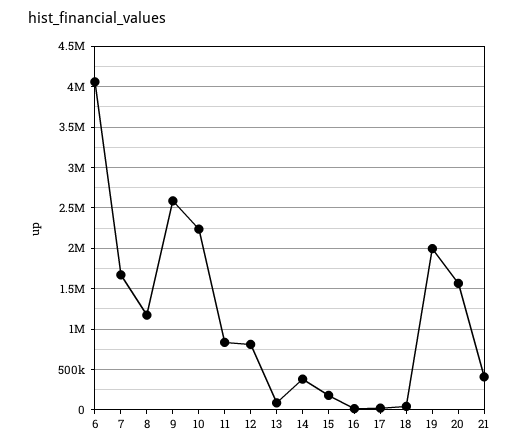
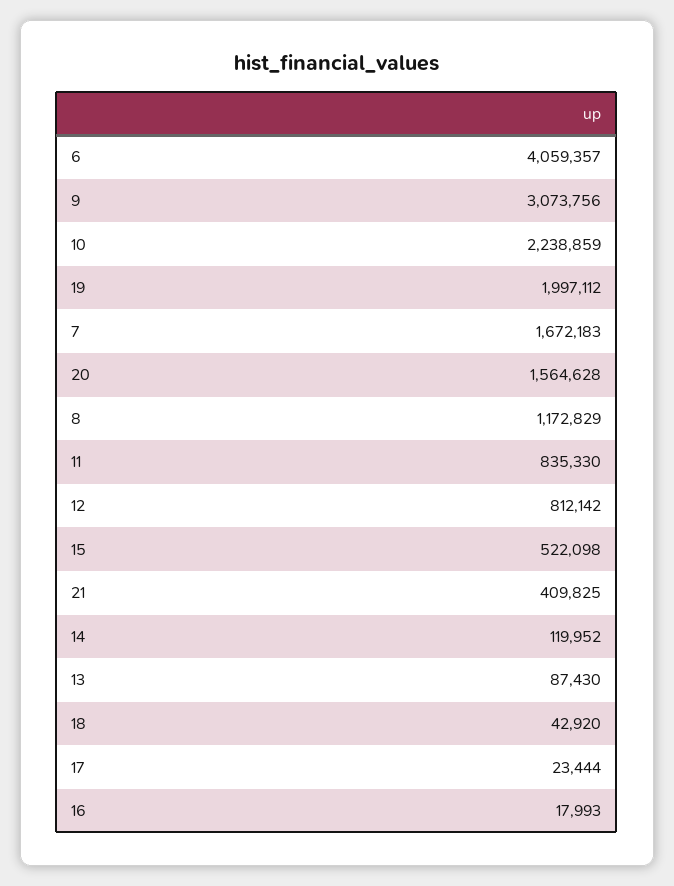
9: 2600000 -> 3073756
14: 400000 -> 119952
15: 200000 -> 522098

